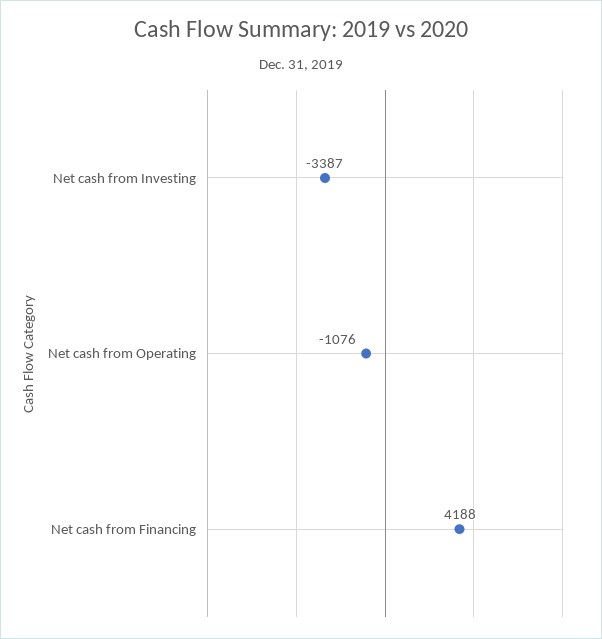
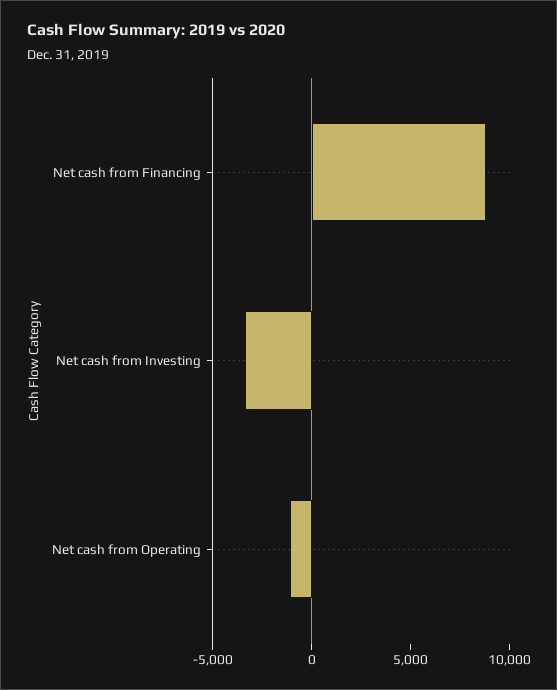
Net cash from Financing: 4188 -> 9000

